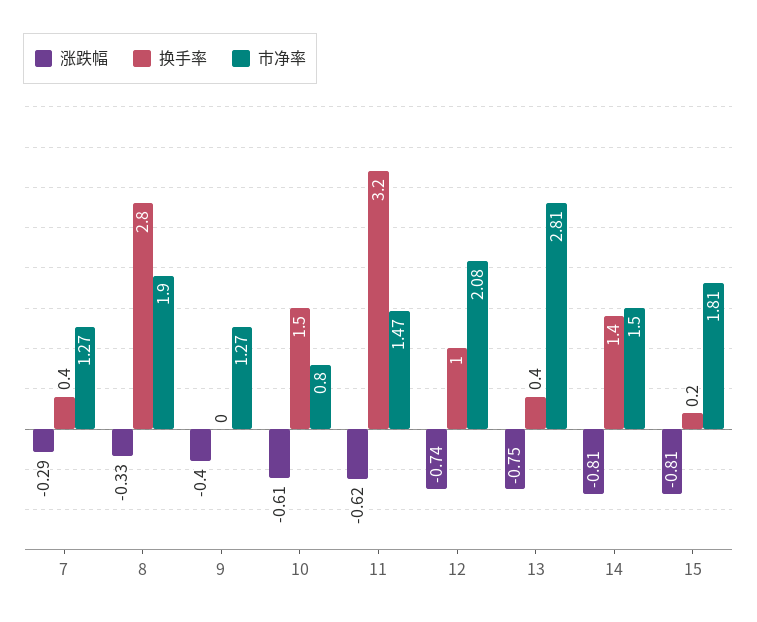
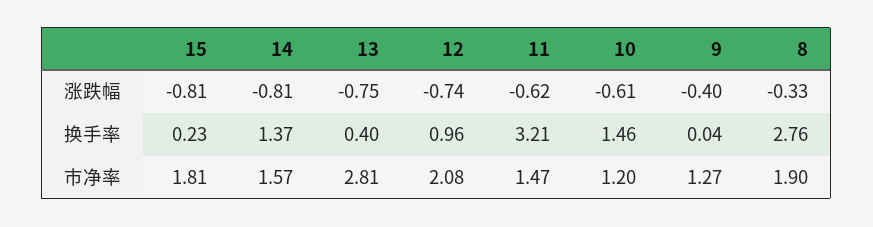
涨跌幅, 7: -0.29 -> none
换手率, 7: 0.4 -> none
市净率, 7: 1.27 -> none
市净率, 10: 0.8 -> 1.2
市净率, 14: 1.5 -> 1.57

